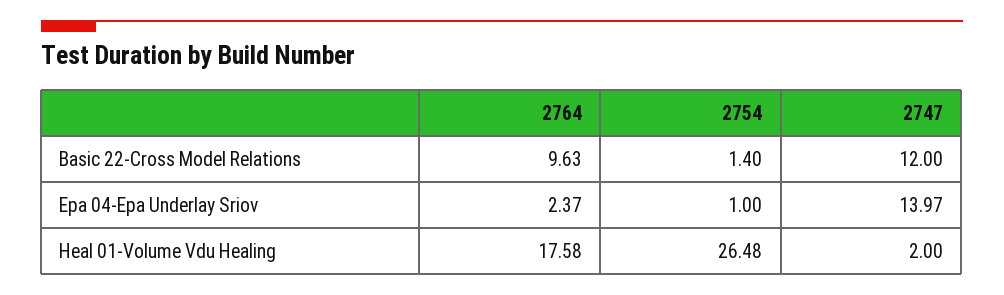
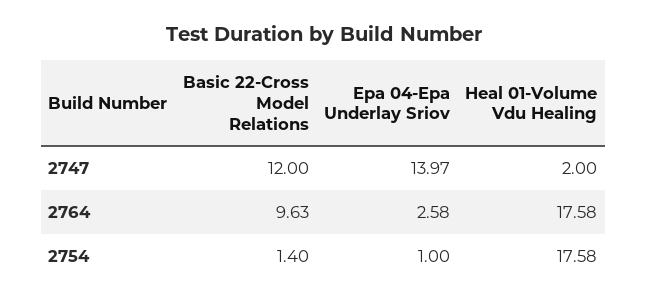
2764, Epa 04-Epa Underlay Sriov: 2.37 -> 2.58
2754, Heal 01-Volume Vdu Healing: 26.48 -> 17.58

